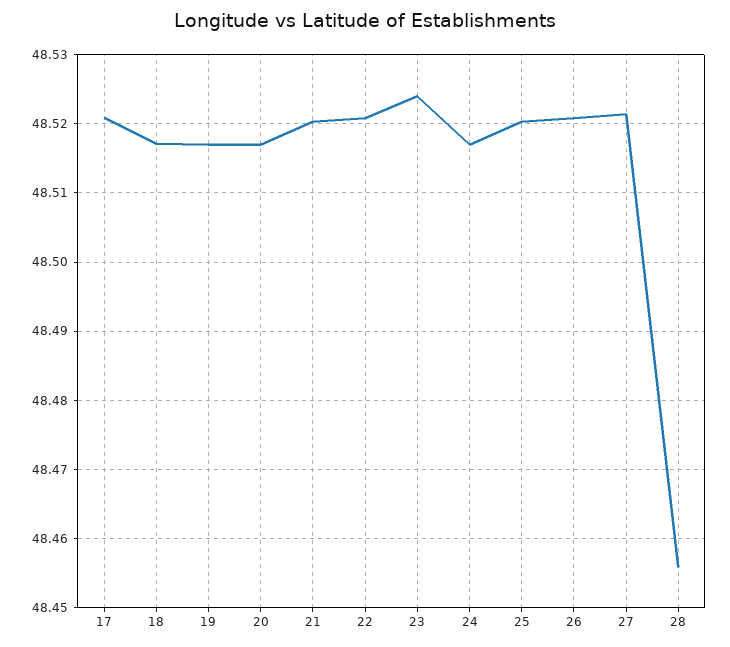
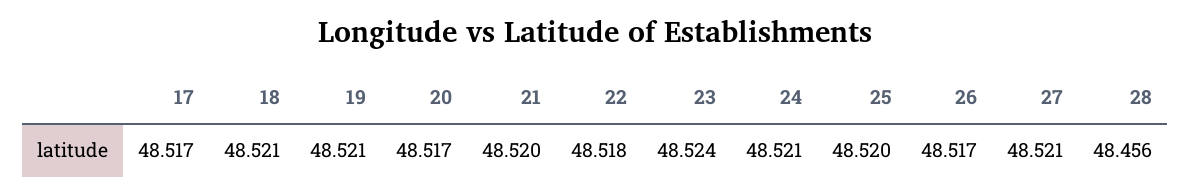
17: 48.521 -> 48.517
18: 48.517 -> 48.521
19: 48.517 -> 48.521
22: 48.521 -> 48.518
24: 48.517 -> 48.521
26: 48.521 -> 48.517

